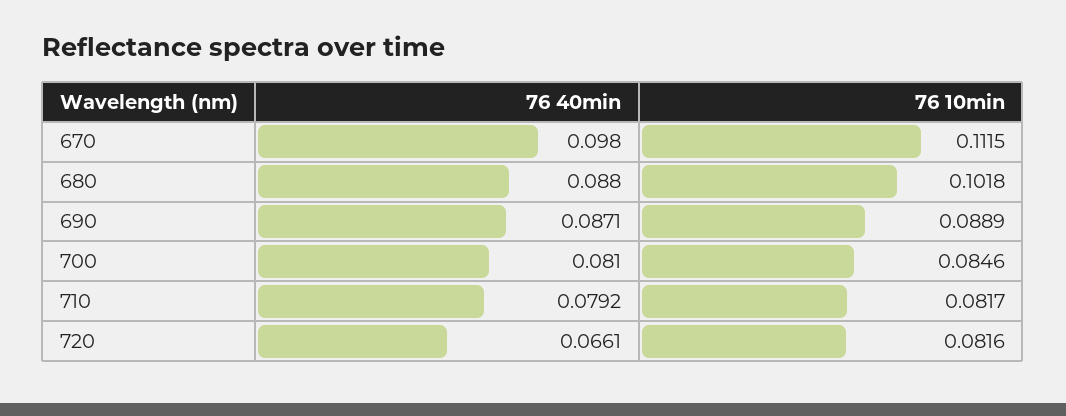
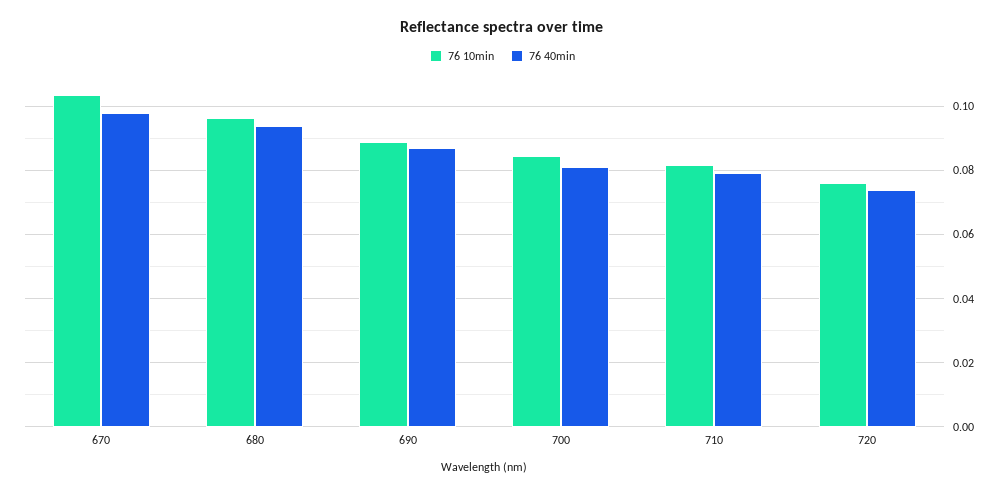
76 10min, 670: 0.1115 -> 0.104
76 40min, 680: 0.088 -> 0.094
76 10min, 680: 0.1018 -> 0.096
76 40min, 720: 0.0661 -> 0.074
76 10min, 720: 0.0816 -> 0.076

